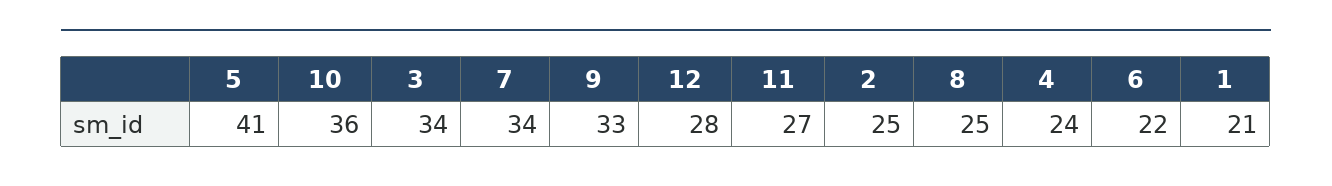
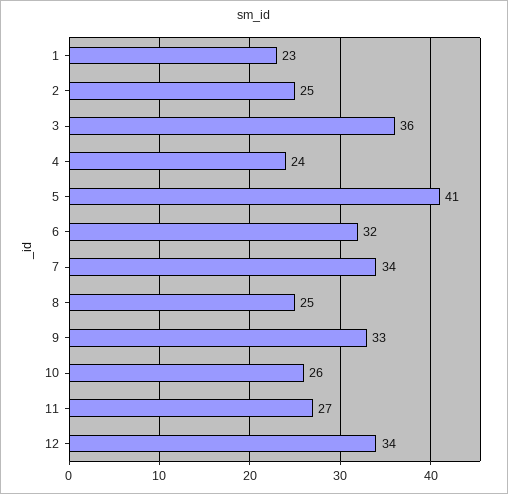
10: 36 -> 26
3: 34 -> 36
12: 28 -> 34
6: 22 -> 32
1: 21 -> 23

